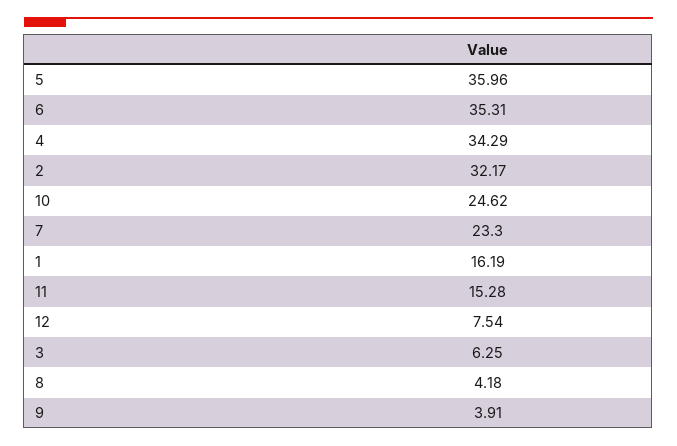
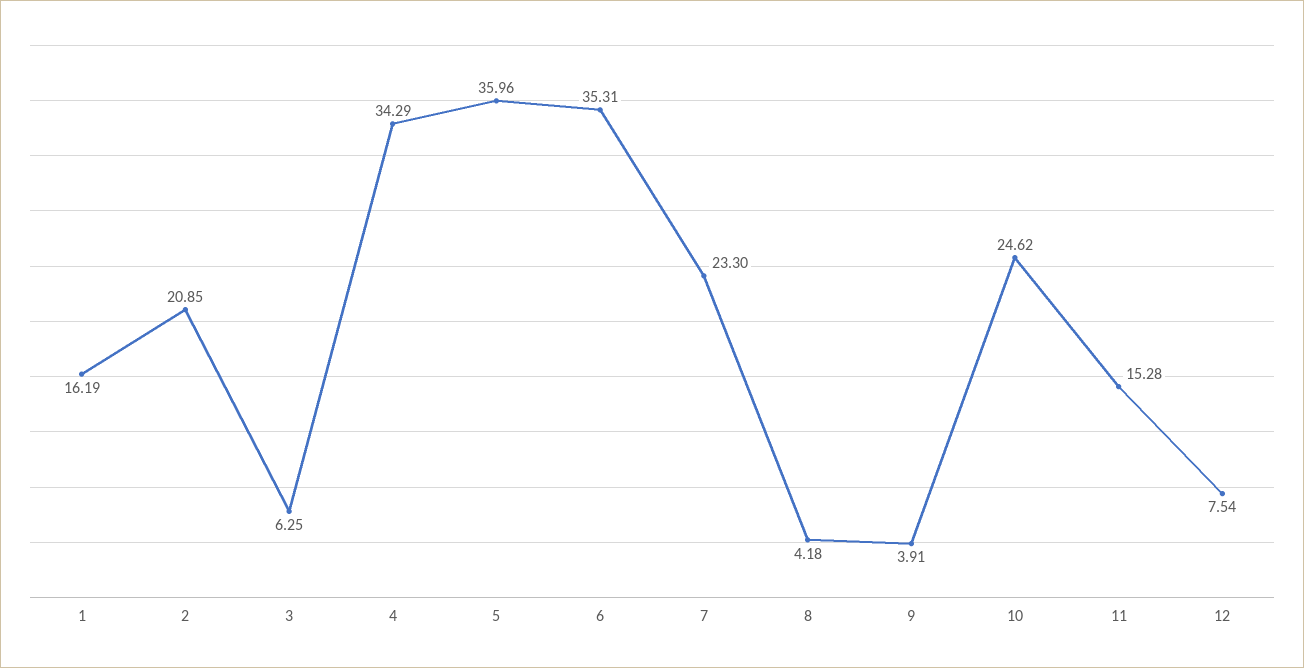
2: 32.17 -> 20.85

